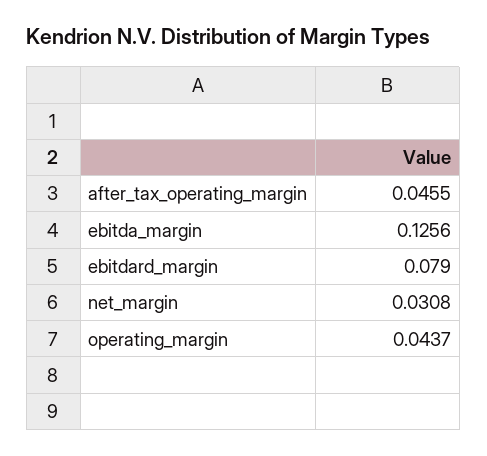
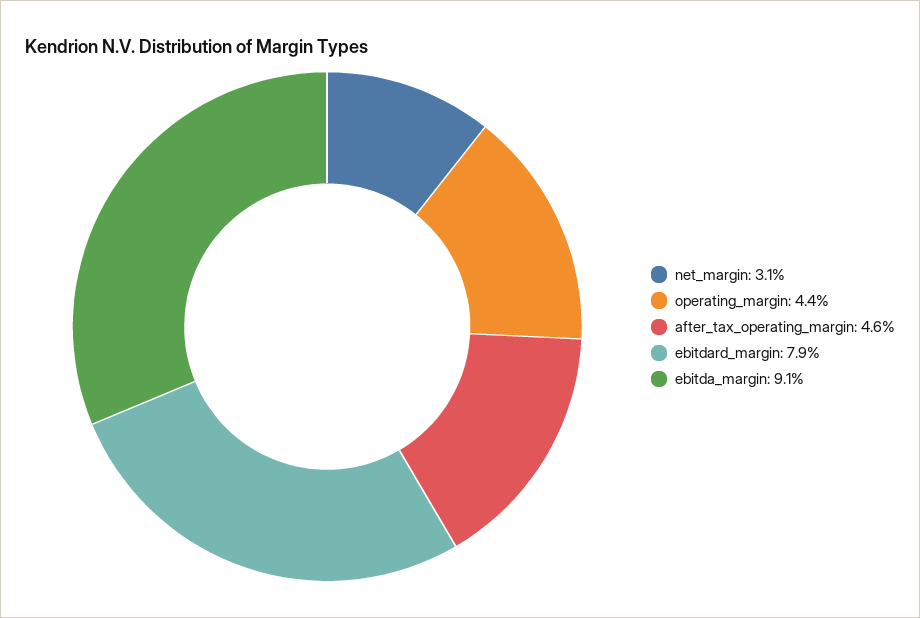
ebitda_margin: 0.1256 -> 0.091

